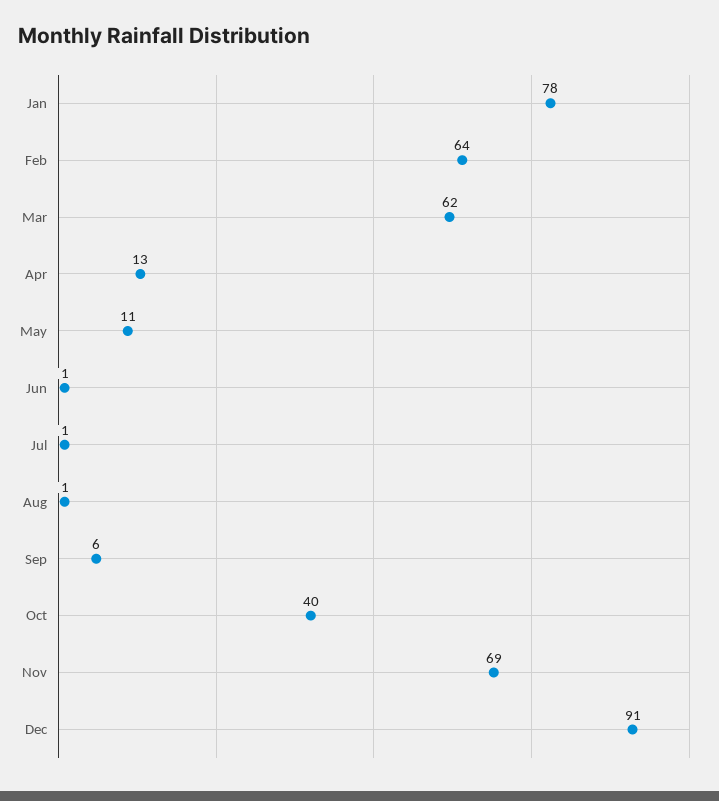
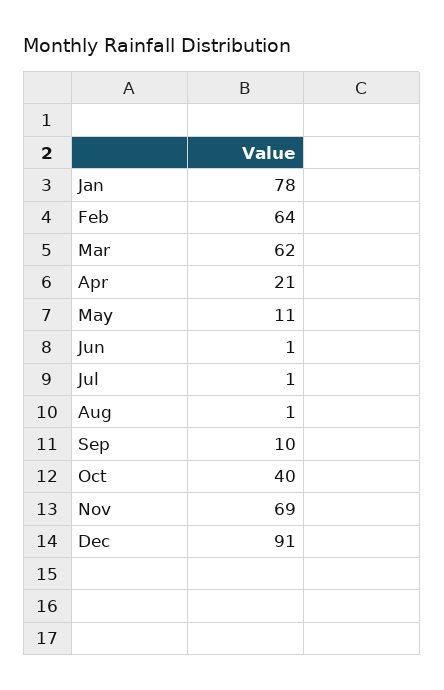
Apr: 13 -> 21
Sep: 6 -> 10

